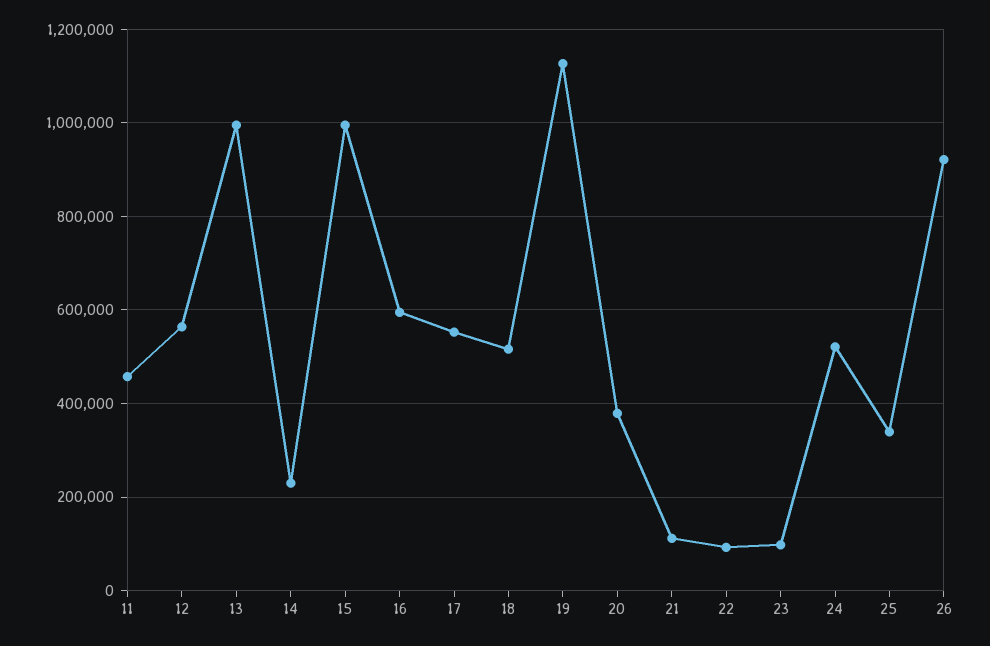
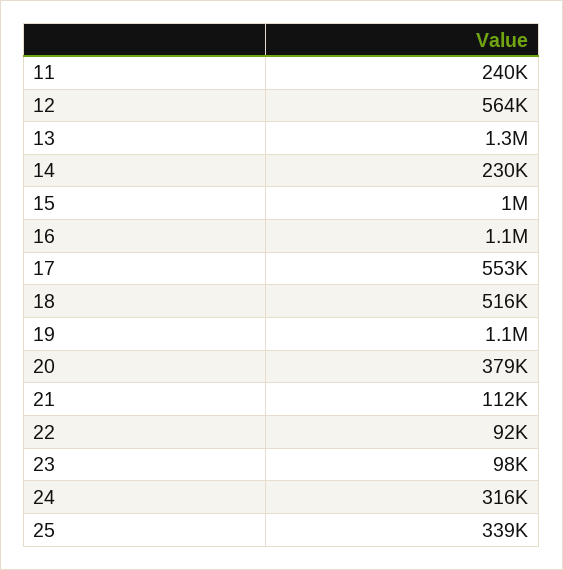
11: 460000 -> 240000
13: 1000000 -> 1300000
16: 600000 -> 1100000
24: 520000 -> 316000
26: 920000 -> none

